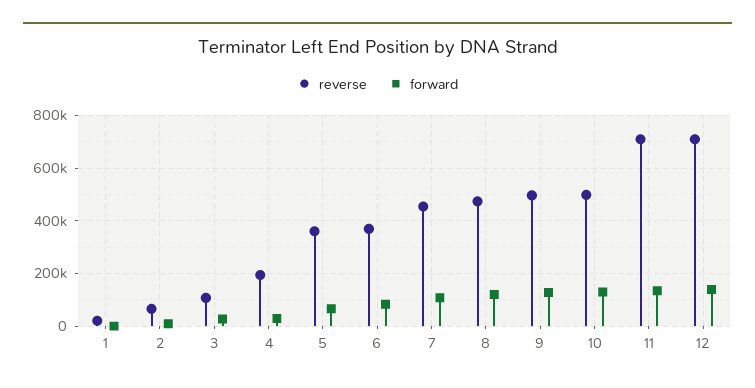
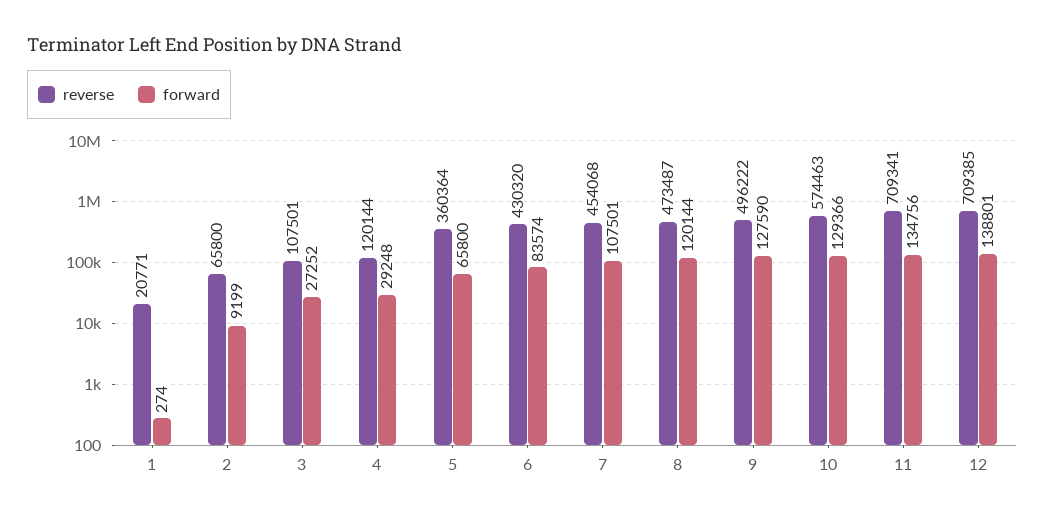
reverse, 4: 200000 -> 120144
reverse, 6: 375000 -> 430320
reverse, 10: 500000 -> 574463

